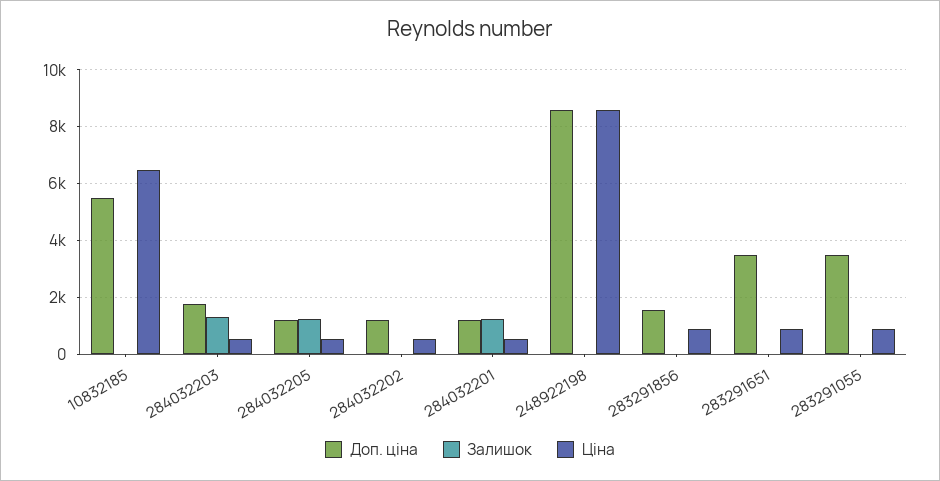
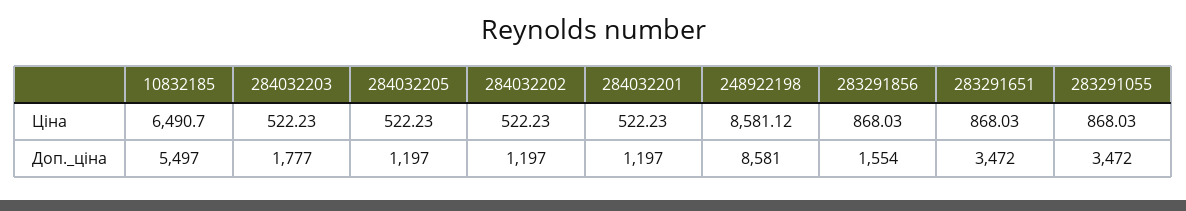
Залишок, 10832185: 0 -> none
Залишок, 284032203: 1250 -> none
Залишок, 284032205: 1250 -> none
Залишок, 284032202: 0 -> none
Залишок, 284032201: 1250 -> none
Залишок, 248922198: 0 -> none
Залишок, 283291856: 0 -> none
Залишок, 283291651: 0 -> none
Залишок, 283291055: 0 -> none

